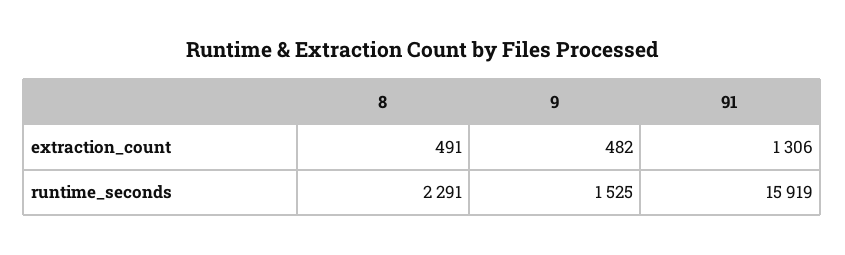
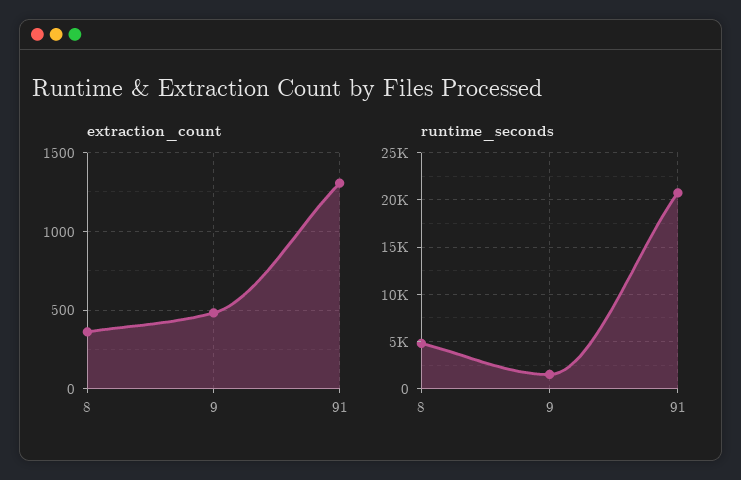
extraction_count, 8: 491 -> 350
runtime_seconds, 8: 2291 -> 5000
runtime_seconds, 91: 15919 -> 21000

